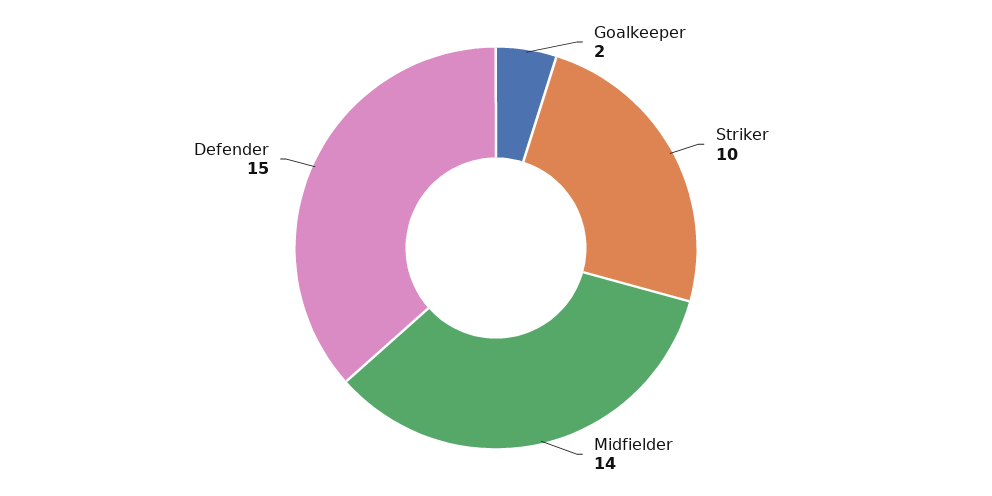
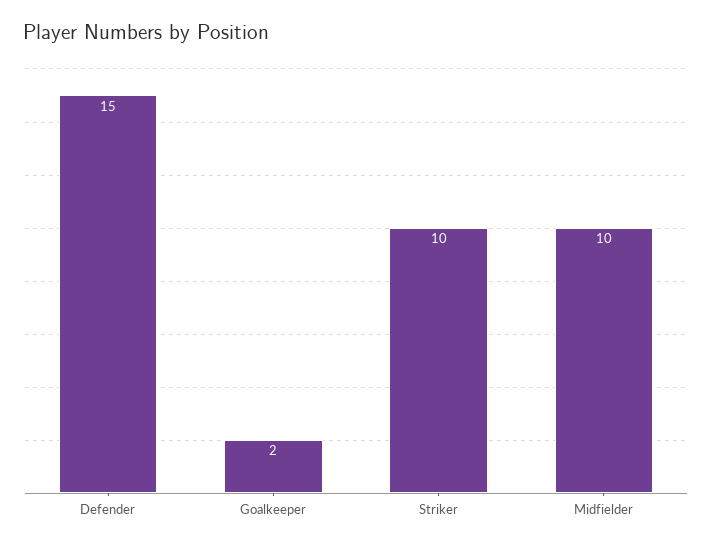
Midfielder: 14 -> 10

